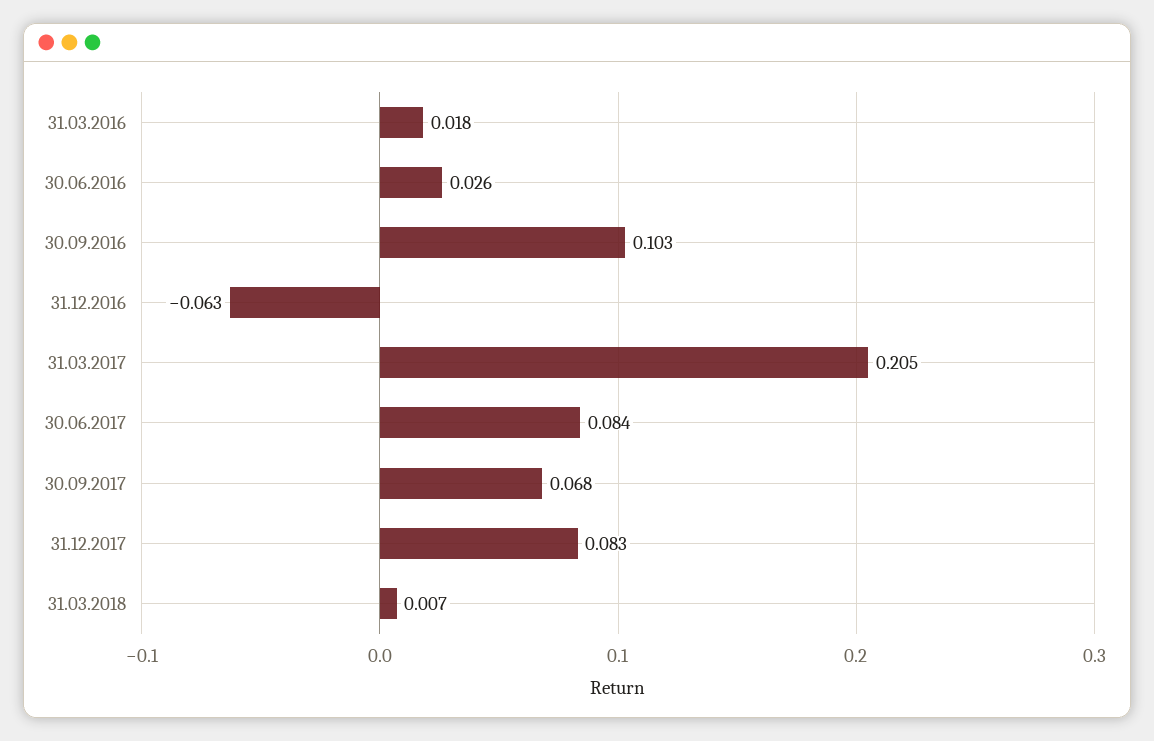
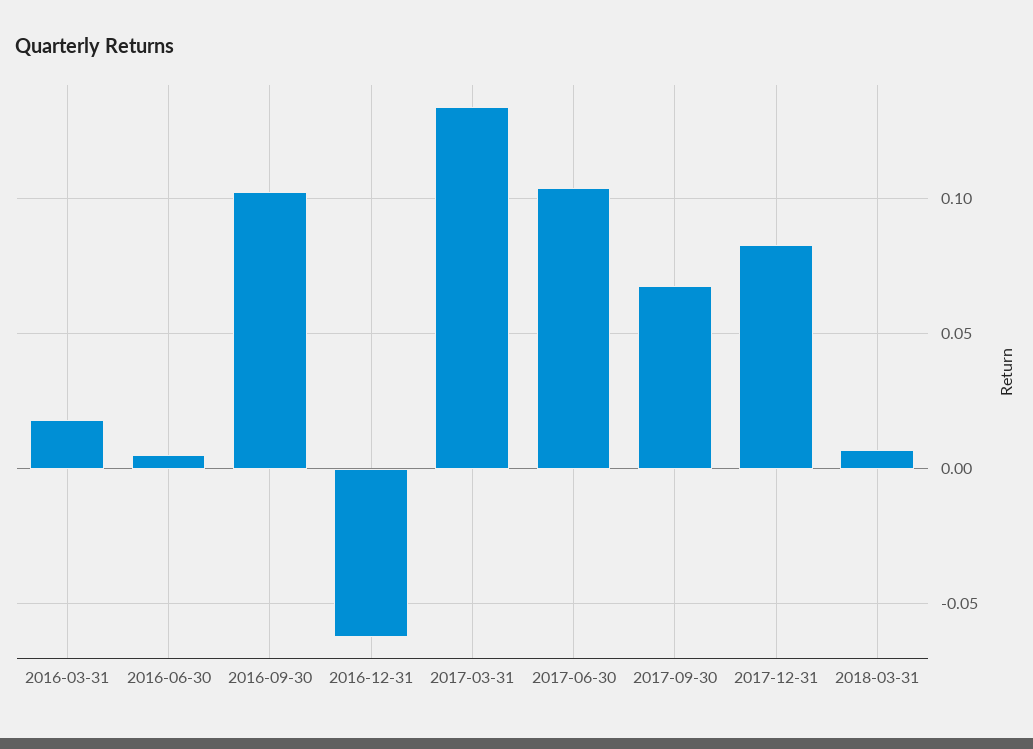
30.06.2016: 0.026 -> 0.005
31.03.2017: 0.205 -> 0.135
30.06.2017: 0.084 -> 0.105

